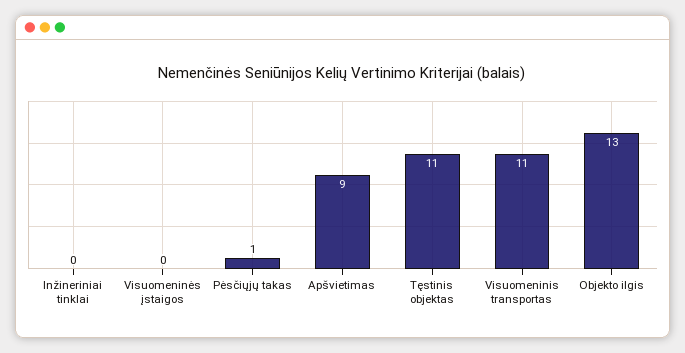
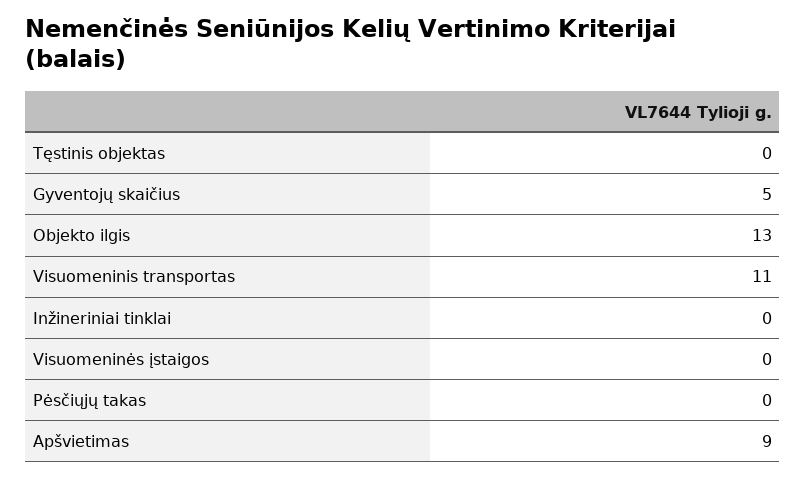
Pėsčiųjų takas: 1 -> 0
Tęstinis objektas: 11 -> 0
Gyventojų skaičius: none -> 5

